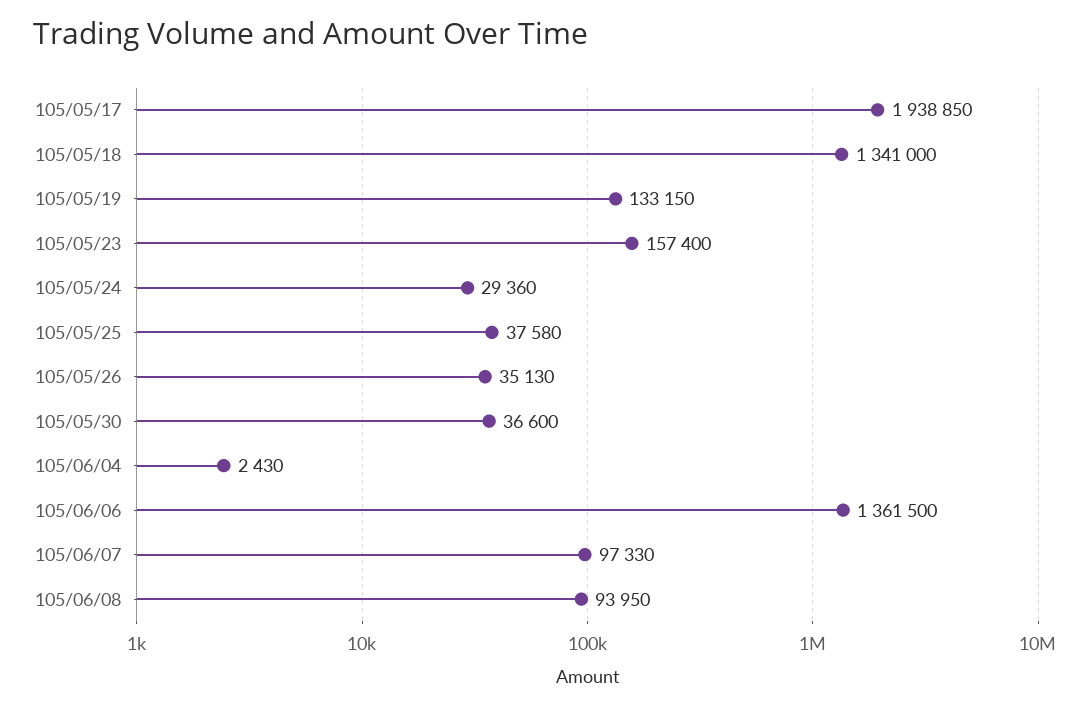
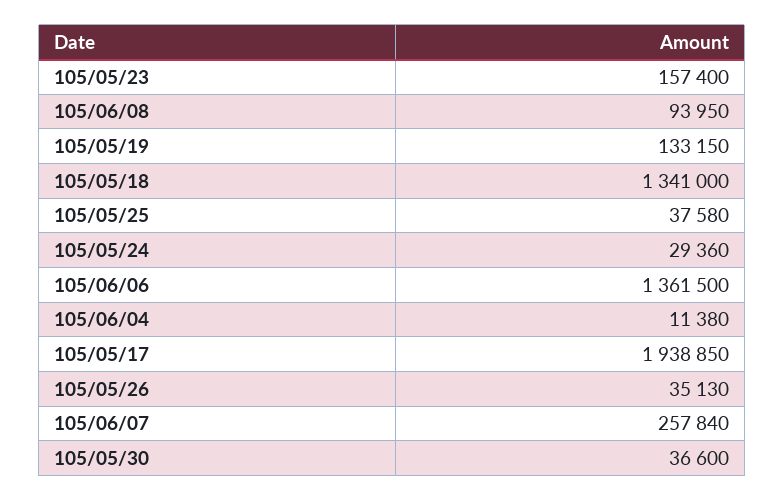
105/06/04: 2430 -> 11380
105/06/07: 97330 -> 257840

